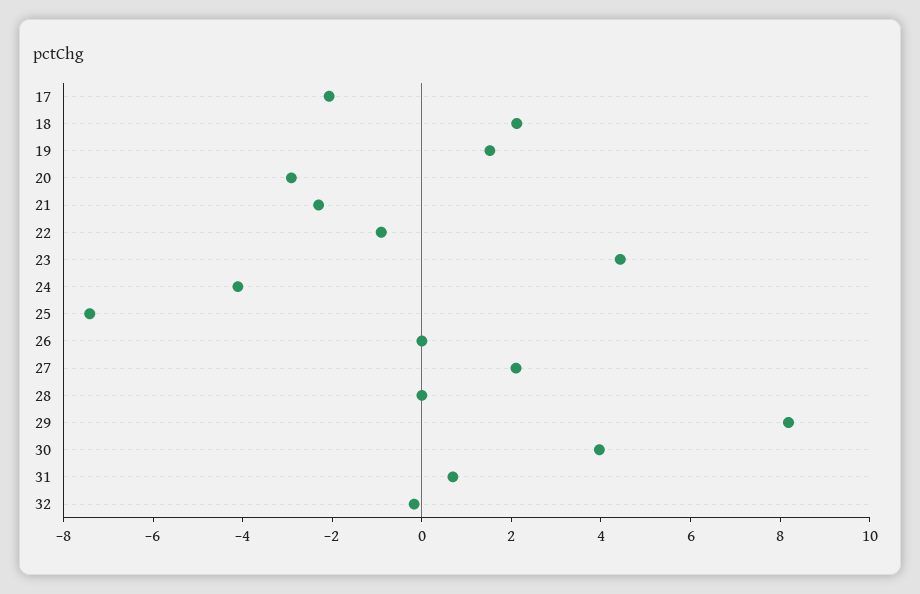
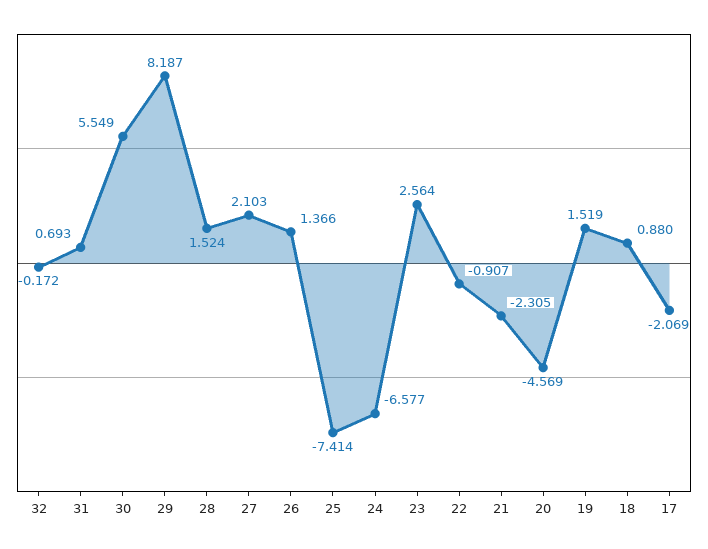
18: 2 -> 0.88
20: -3 -> -4.569
23: 4.5 -> 2.564
24: -4 -> -6.577
26: 0 -> 1.366
28: 0 -> 1.524
30: 4 -> 5.549

